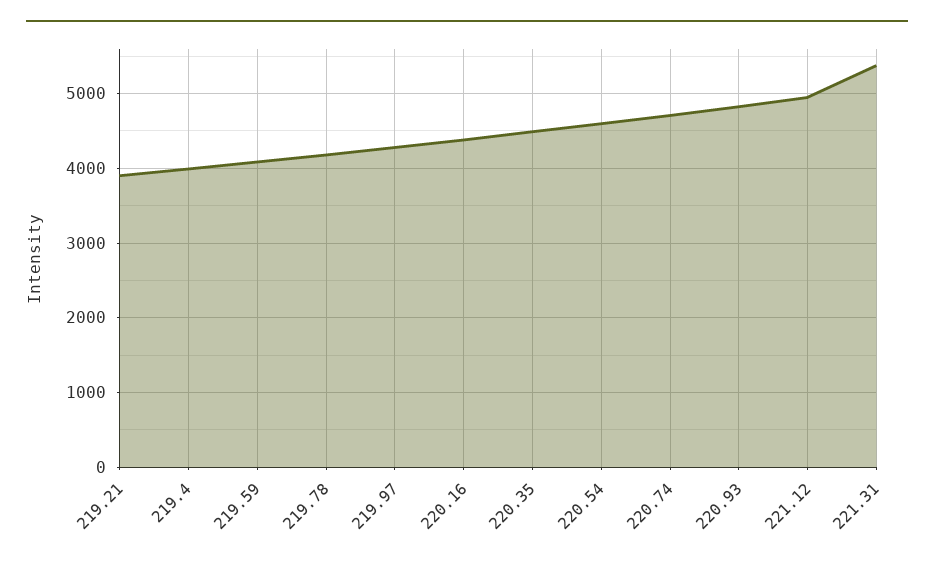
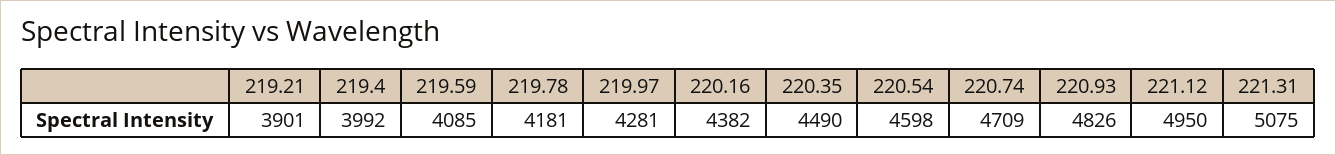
221.31: 5400 -> 5075

